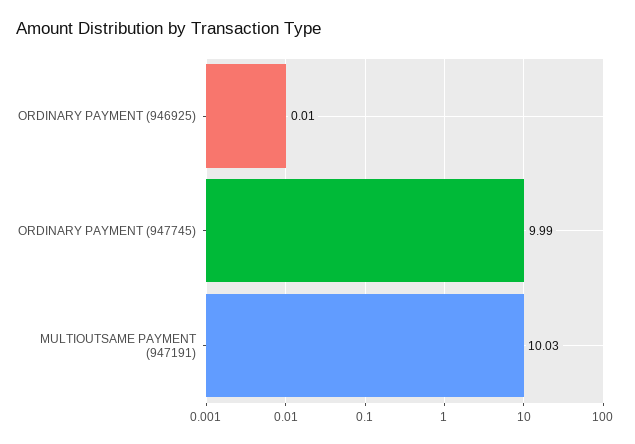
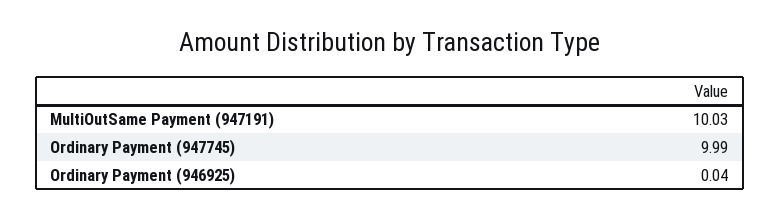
ORDINARY PAYMENT (946925): 0.01 -> 0.04

